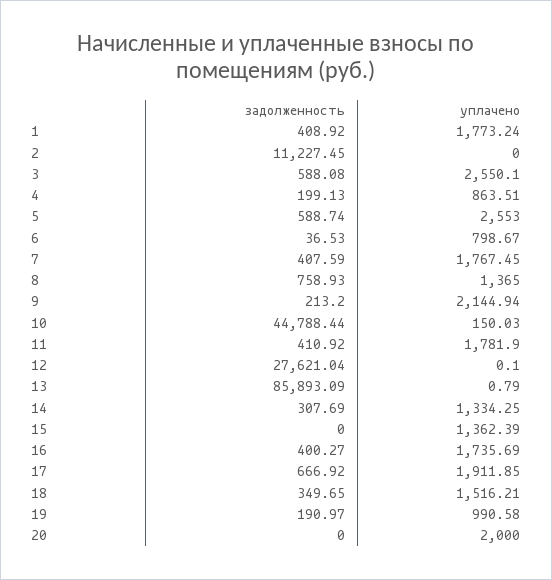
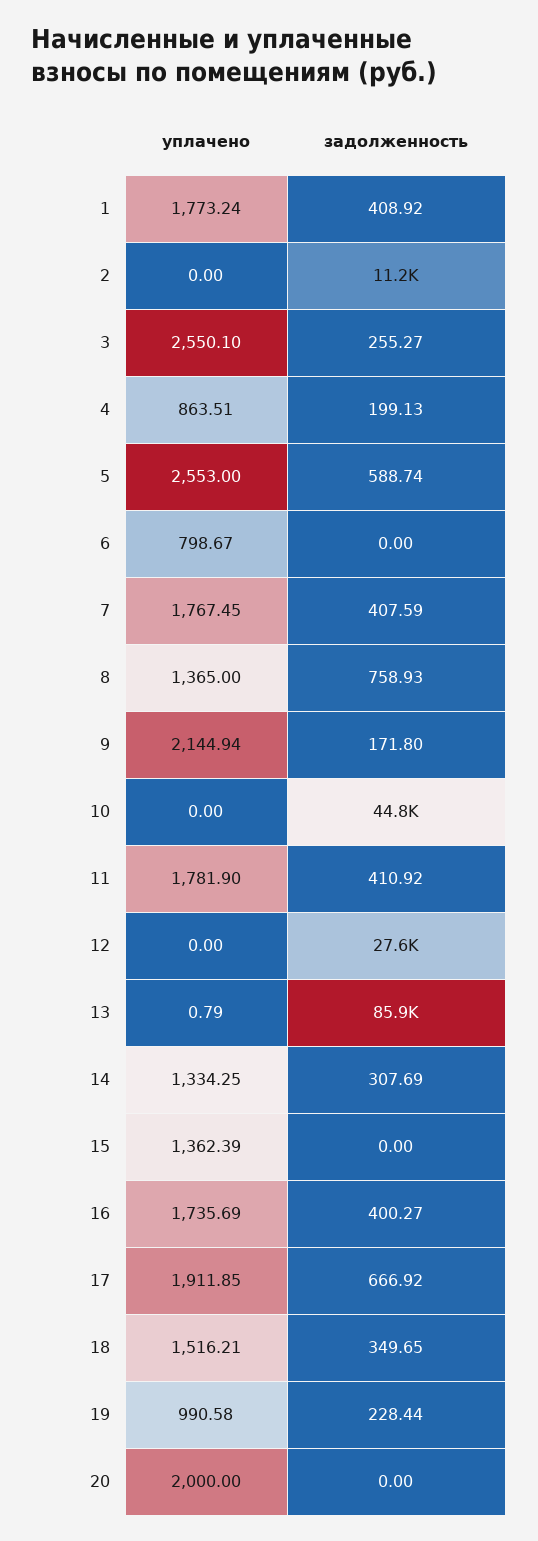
задолженность, 3: 588.08 -> 255.27
задолженность, 6: 36.53 -> 0
задолженность, 9: 213.2 -> 171.8
уплачено, 10: 150.03 -> 0
уплачено, 12: 0.1 -> 0
задолженность, 19: 190.97 -> 228.44

